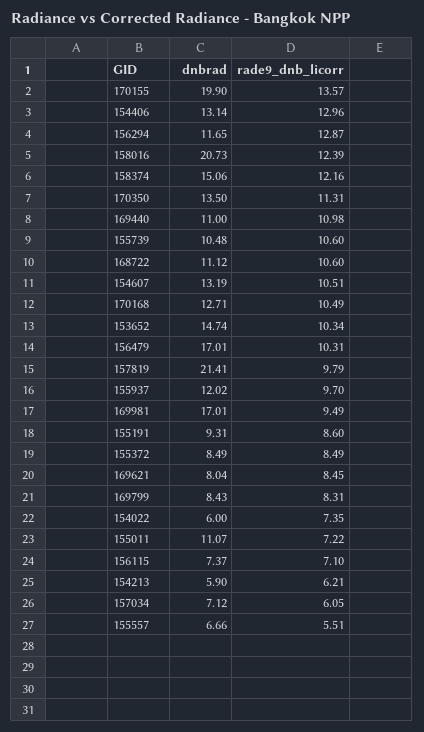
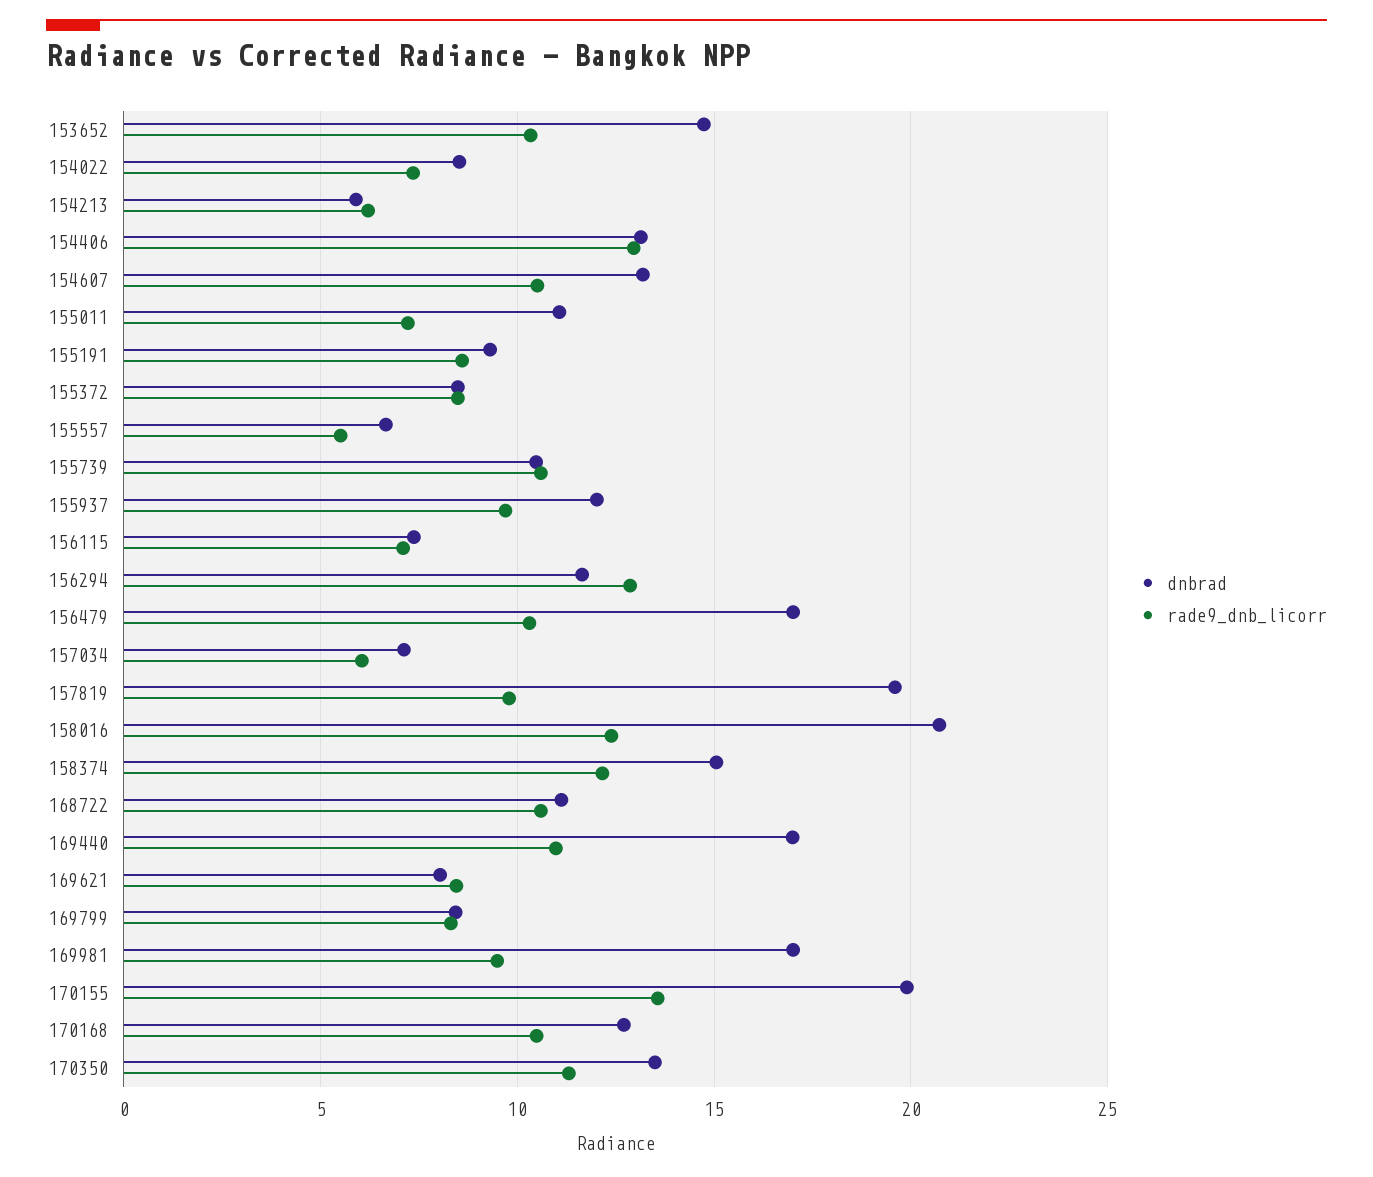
dnbrad, 169440: 11 -> 17
dnbrad, 157819: 21.41 -> 19.5
dnbrad, 154022: 6 -> 8.5

